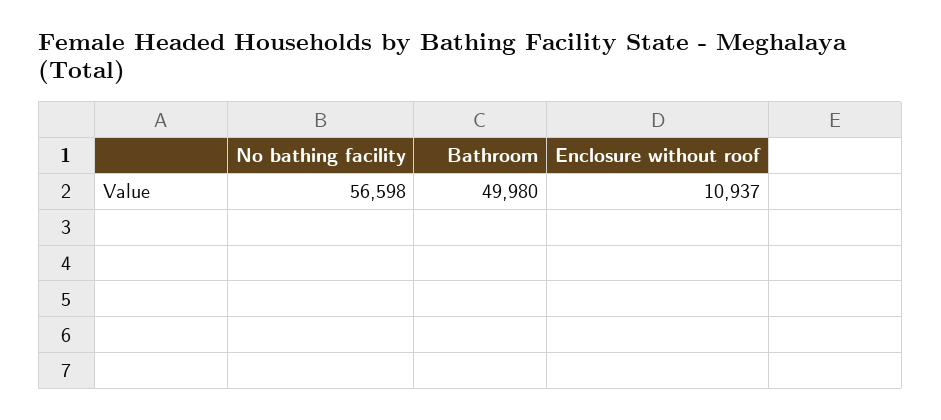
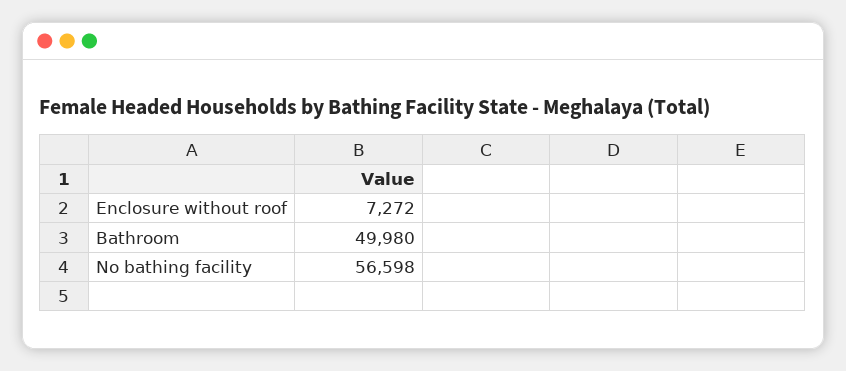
Enclosure without roof: 10937 -> 7272

